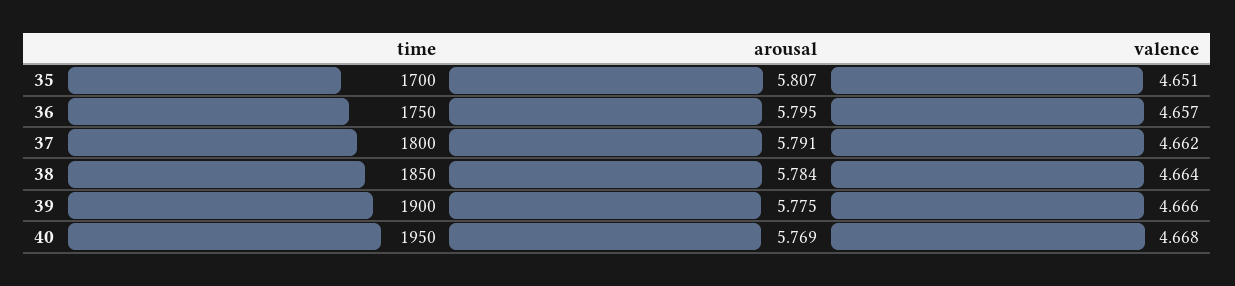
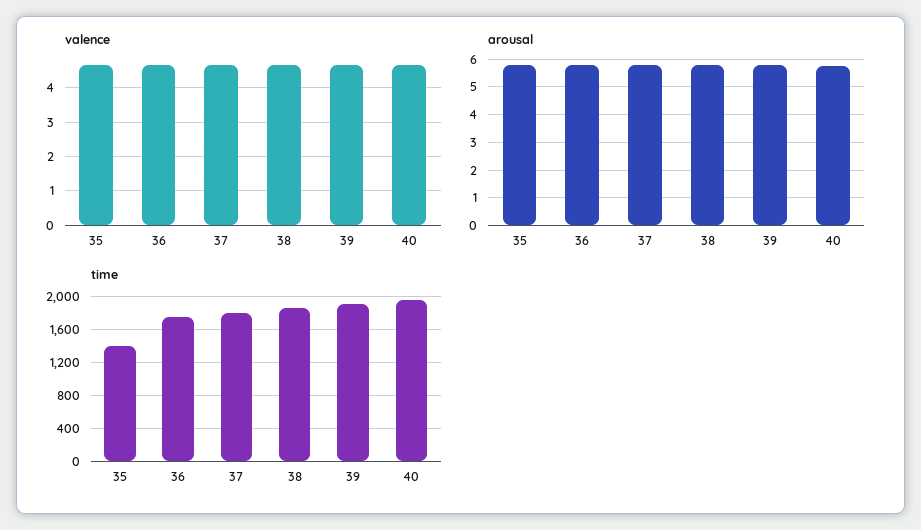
time, 35: 1700 -> 1400

